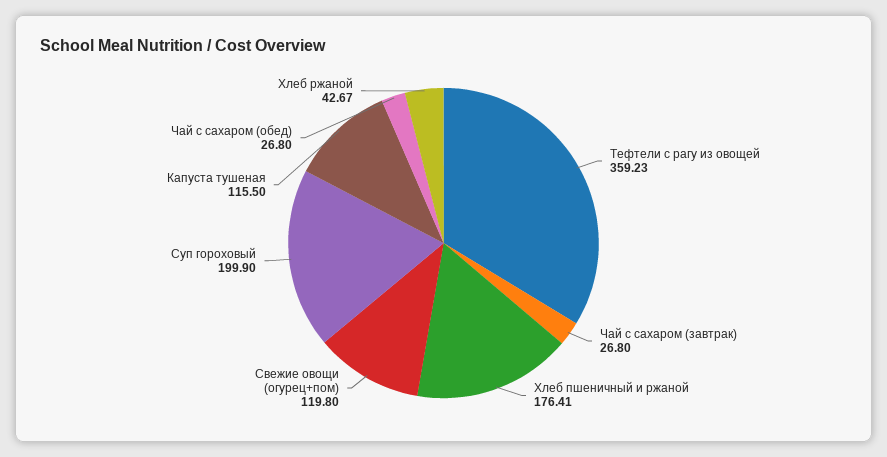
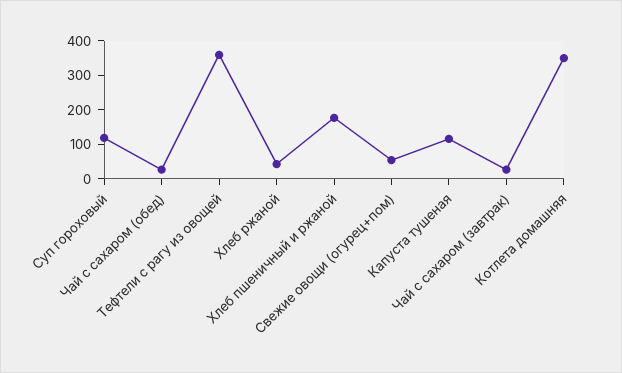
Свежие овощи (огурец+пом): 119.8 -> 50
Суп гороховый: 199.9 -> 125
Котлета домашняя: none -> 350

